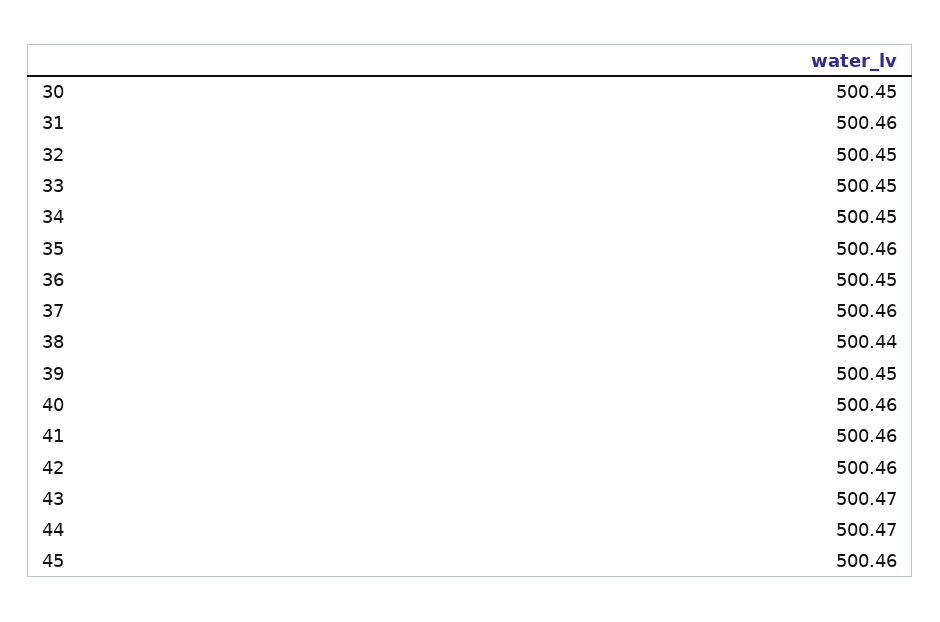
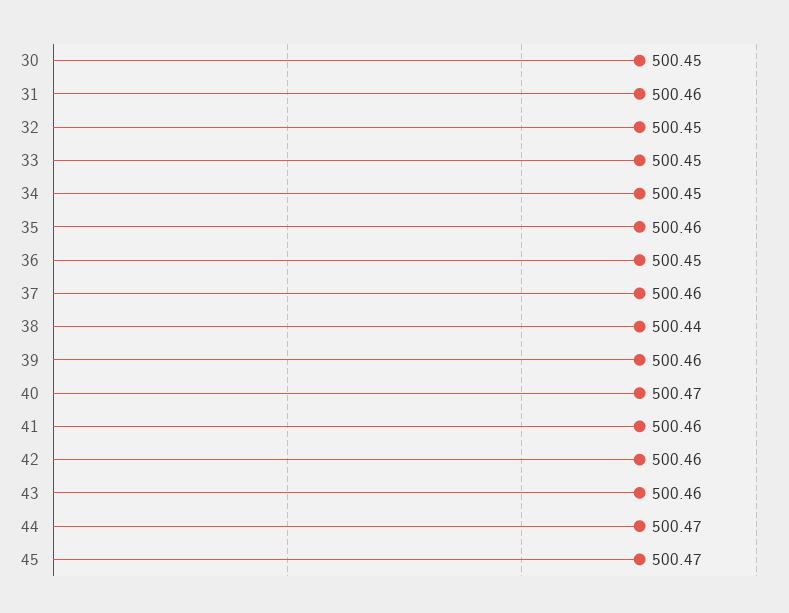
39: 500.45 -> 500.46
40: 500.46 -> 500.47
43: 500.47 -> 500.46
45: 500.46 -> 500.47

